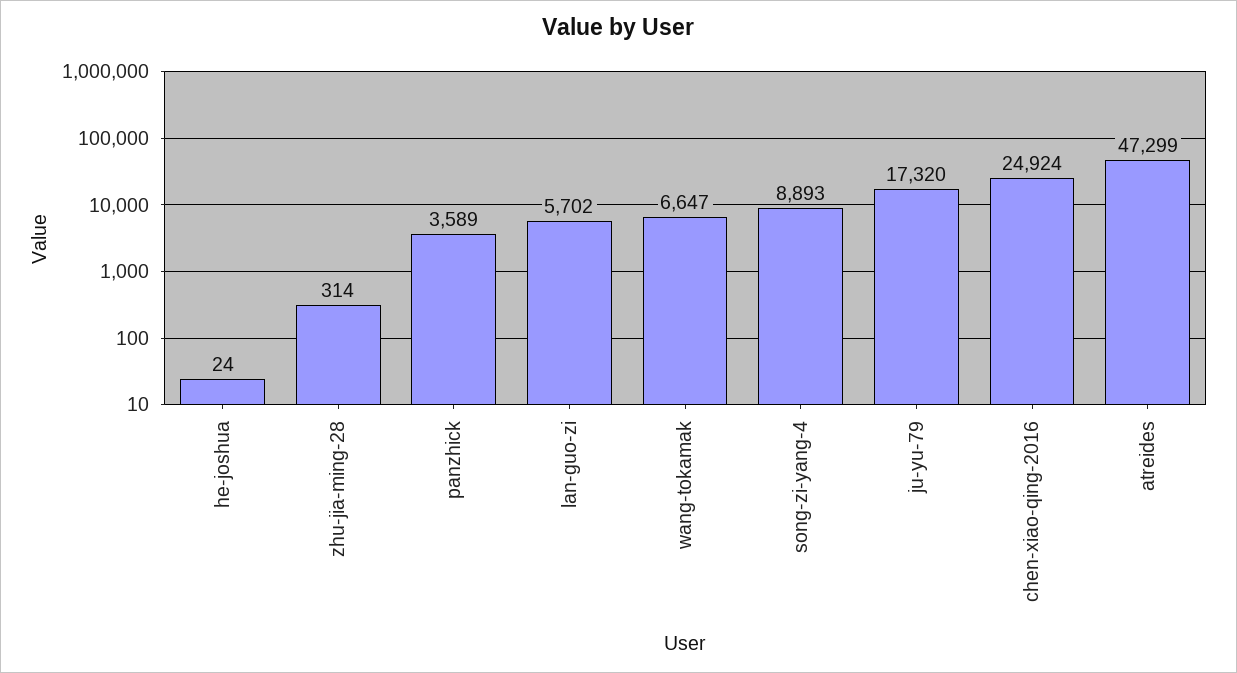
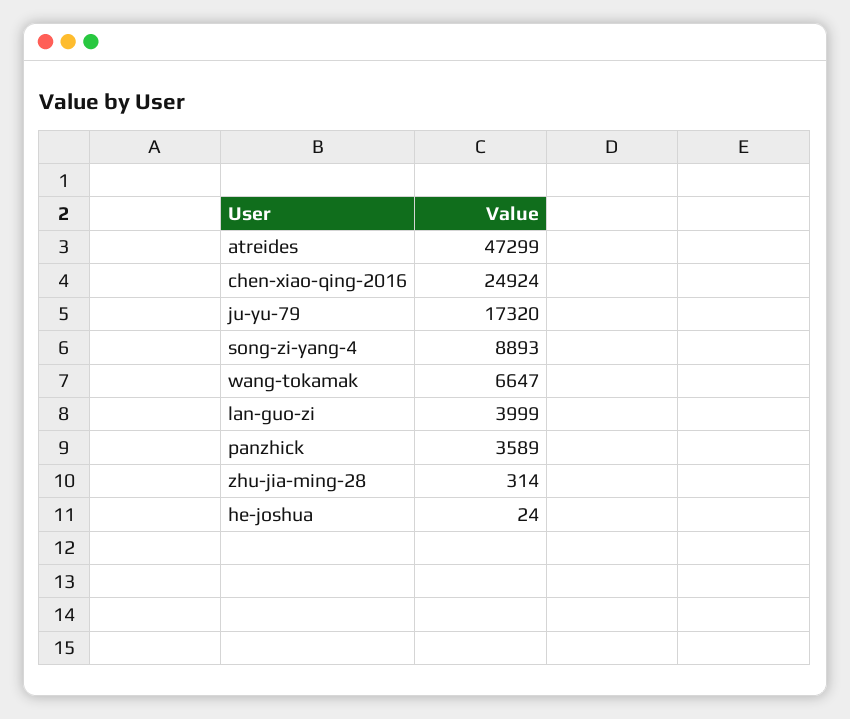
lan-guo-zi: 5702 -> 3999

